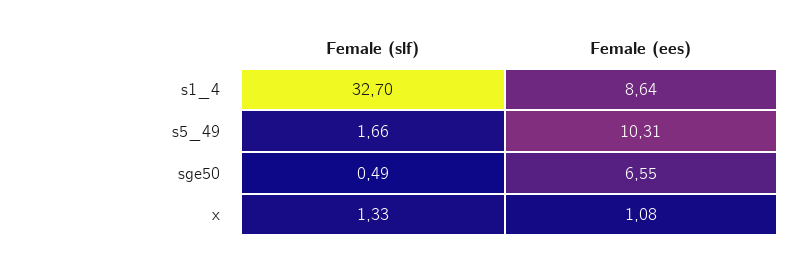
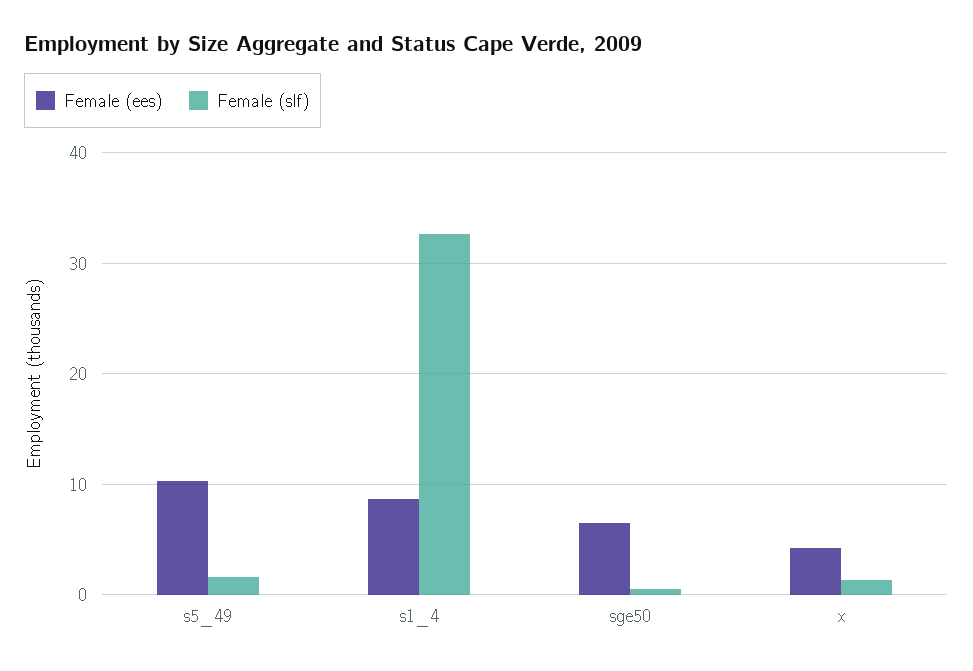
Female (ees), x: 1.08 -> 4

